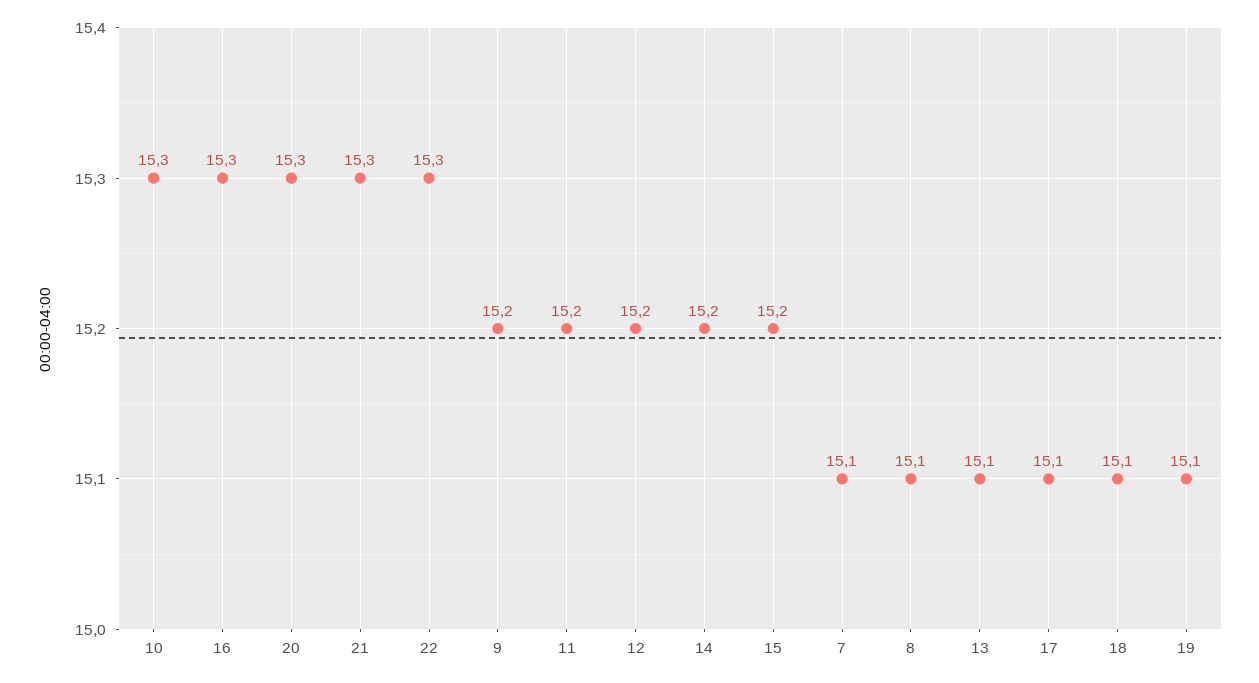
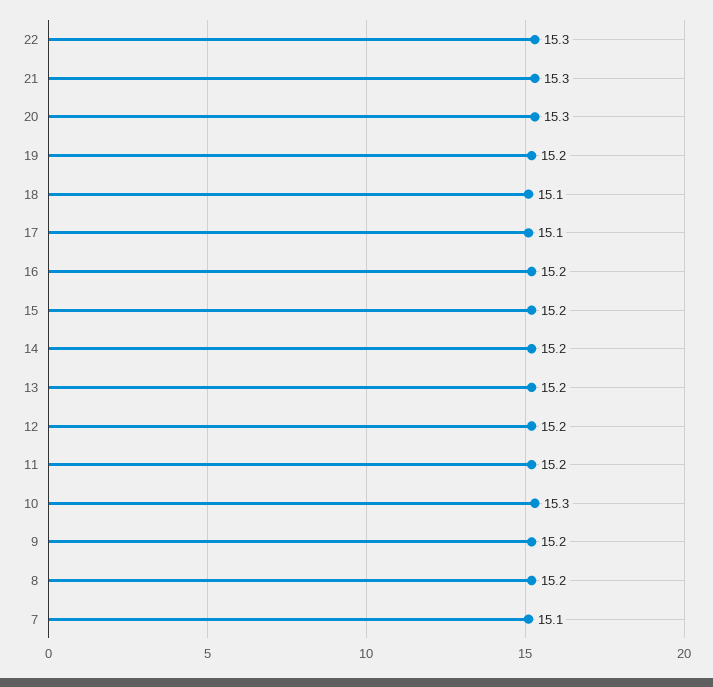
16: 15.3 -> 15.2
8: 15.1 -> 15.2
13: 15.1 -> 15.2
19: 15.1 -> 15.2

